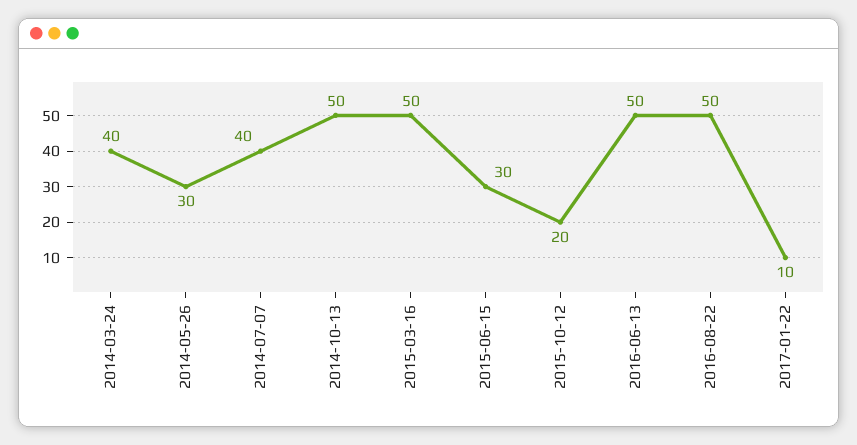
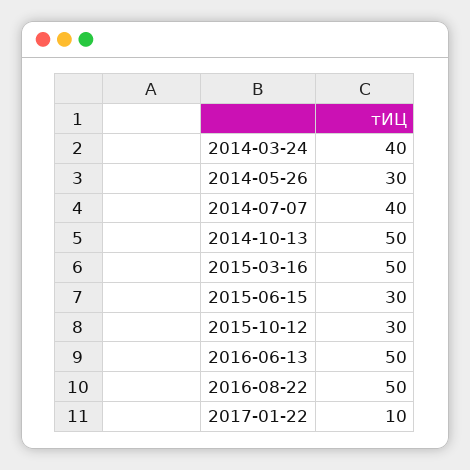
2015-10-12: 20 -> 30

